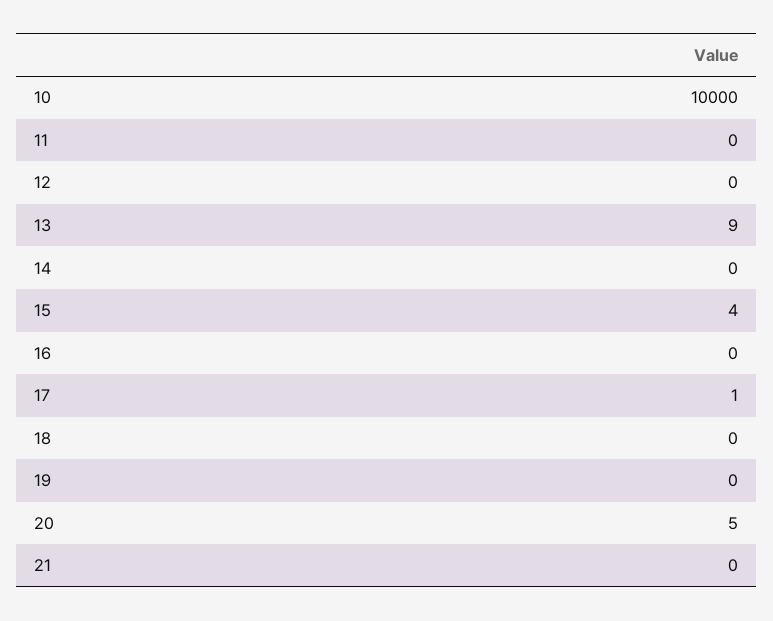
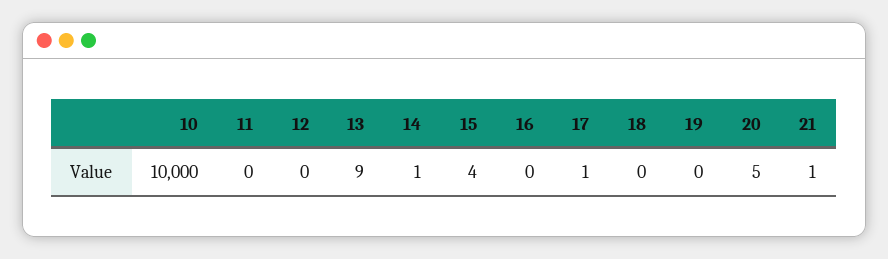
14: 0 -> 1
21: 0 -> 1

